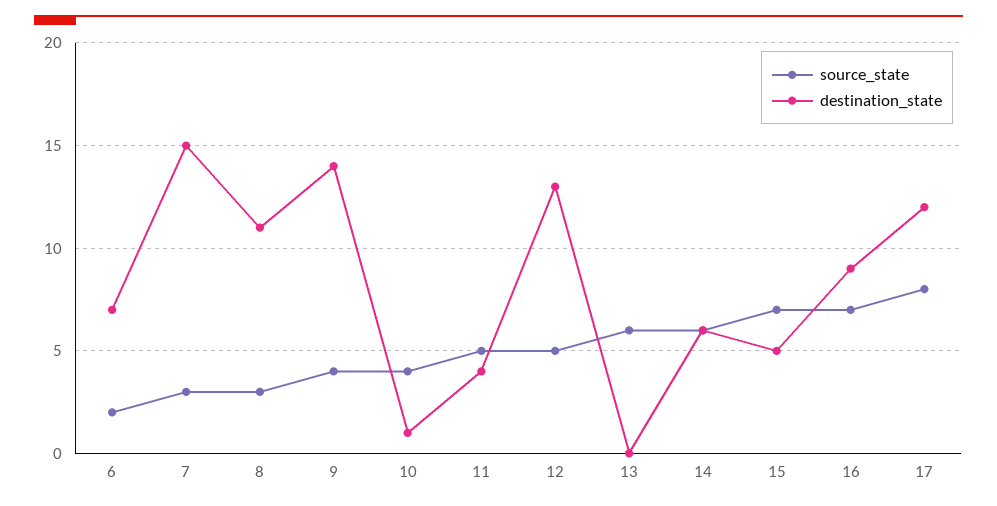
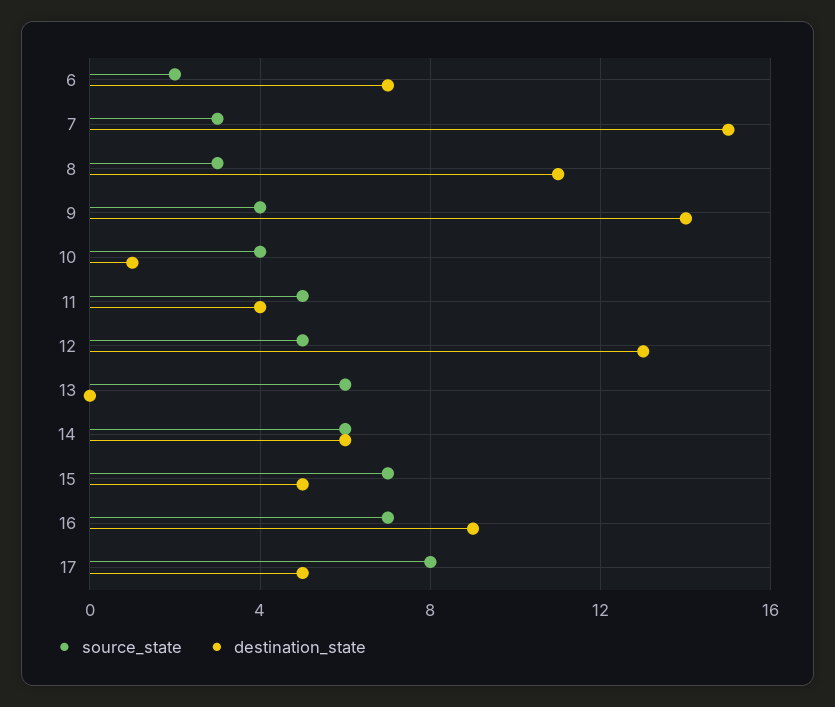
destination_state, 17: 12 -> 5

